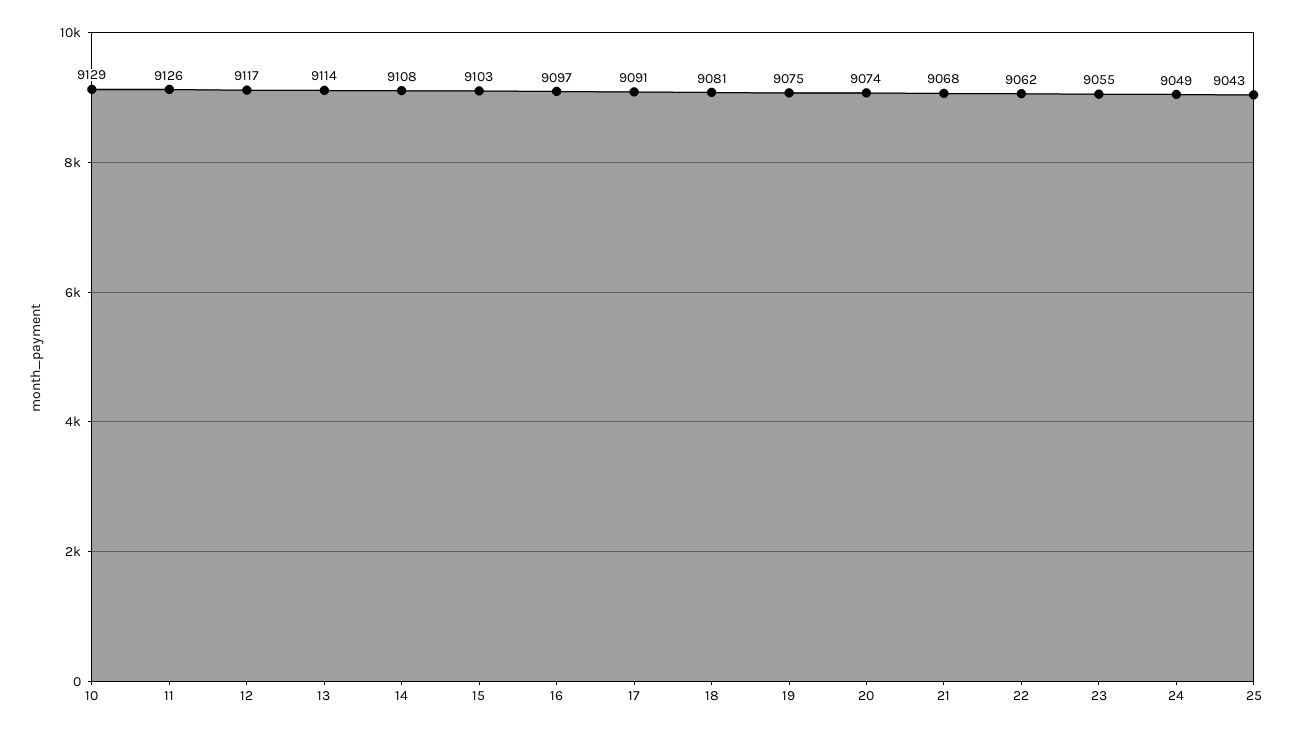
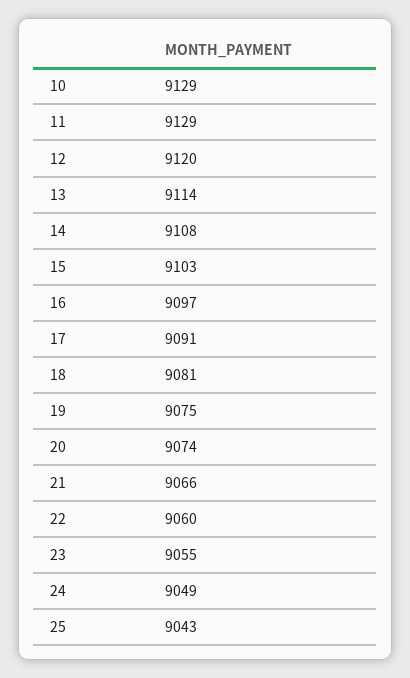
11: 9126 -> 9129
12: 9117 -> 9120
21: 9068 -> 9066
22: 9062 -> 9060

